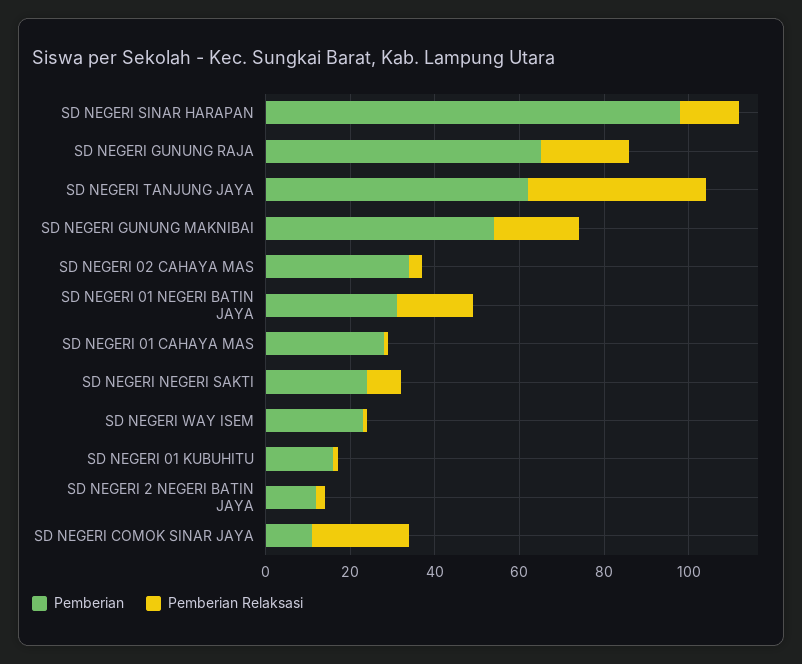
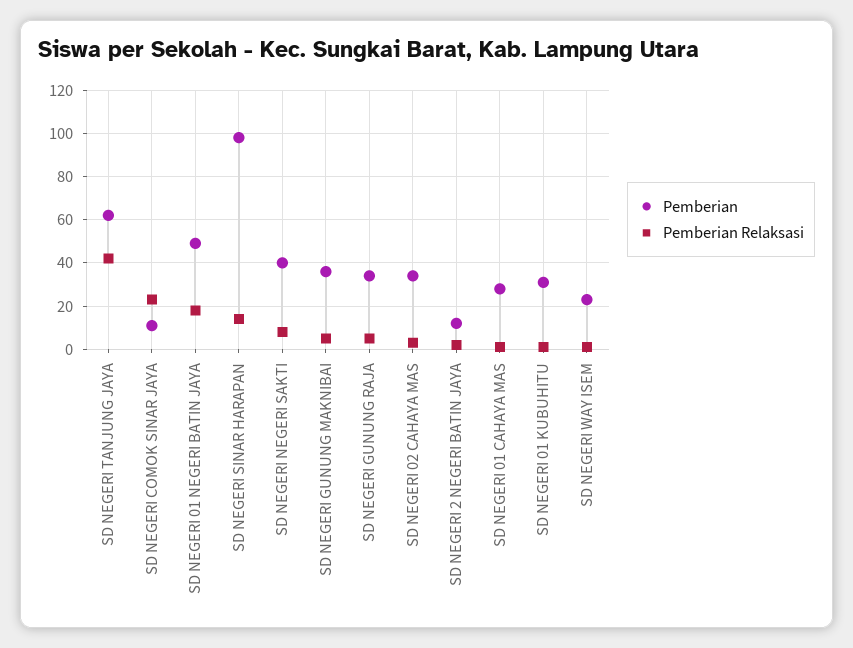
Pemberian, SD NEGERI GUNUNG RAJA: 65 -> 35
Pemberian Relaksasi, SD NEGERI GUNUNG RAJA: 20 -> 5
Pemberian, SD NEGERI GUNUNG MAKNIBAI: 55 -> 35
Pemberian Relaksasi, SD NEGERI GUNUNG MAKNIBAI: 20 -> 5
Pemberian, SD NEGERI 01 NEGERI BATIN JAYA: 30 -> 50
Pemberian, SD NEGERI NEGERI SAKTI: 25 -> 40
Pemberian, SD NEGERI 01 KUBUHITU: 15 -> 30

